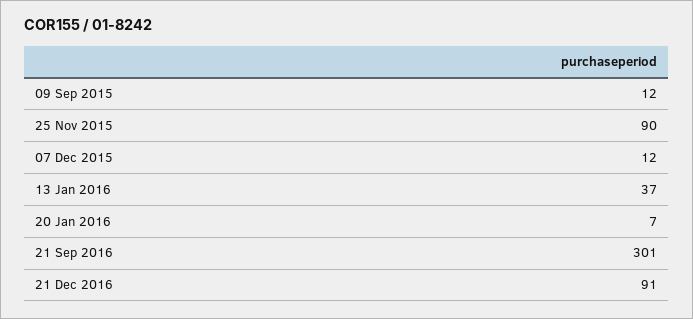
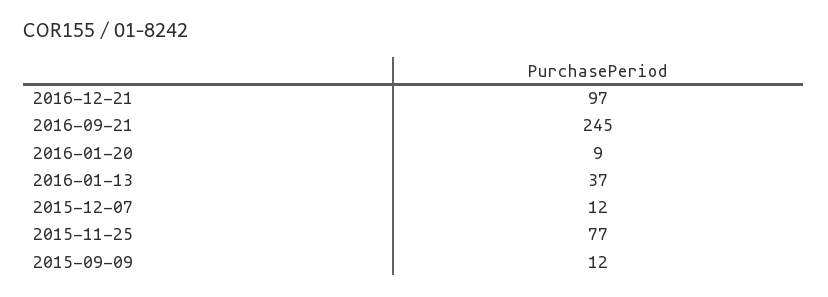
25 Nov 2015: 90 -> 77
20 Jan 2016: 7 -> 9
21 Sep 2016: 301 -> 245
21 Dec 2016: 91 -> 97

